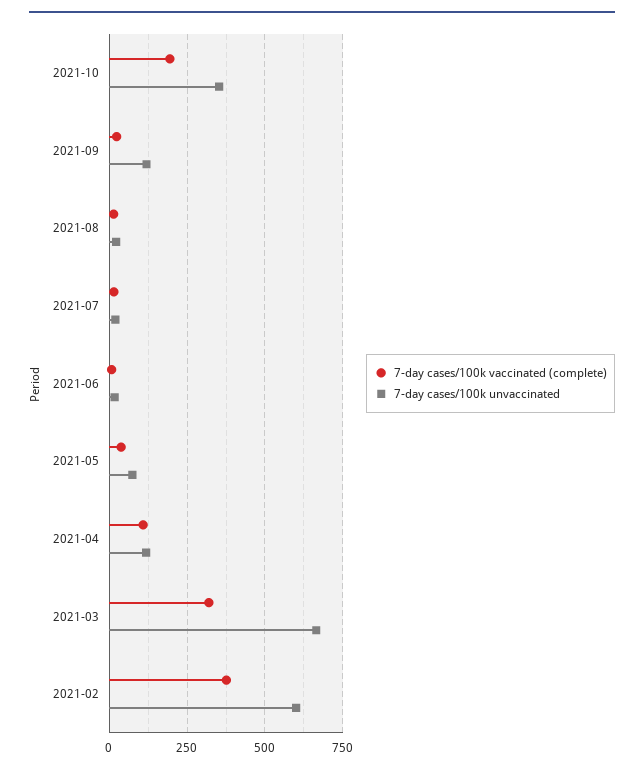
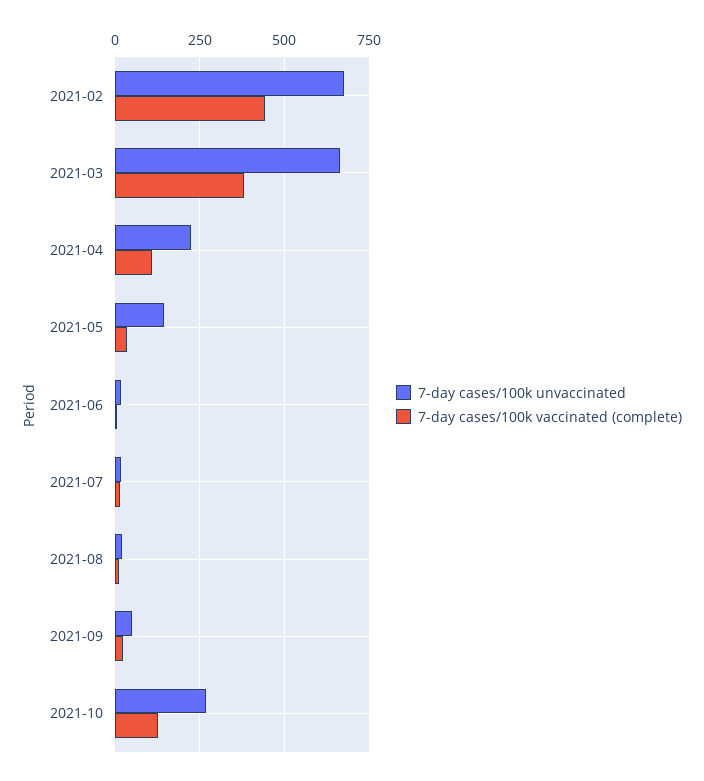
7-day cases/100k vaccinated (complete), 2021-10: 200 -> 125
7-day cases/100k unvaccinated, 2021-10: 350 -> 275
7-day cases/100k unvaccinated, 2021-09: 125 -> 50
7-day cases/100k unvaccinated, 2021-05: 75 -> 150
7-day cases/100k unvaccinated, 2021-04: 125 -> 225
7-day cases/100k vaccinated (complete), 2021-03: 325 -> 375
7-day cases/100k vaccinated (complete), 2021-02: 375 -> 450
7-day cases/100k unvaccinated, 2021-02: 600 -> 675

